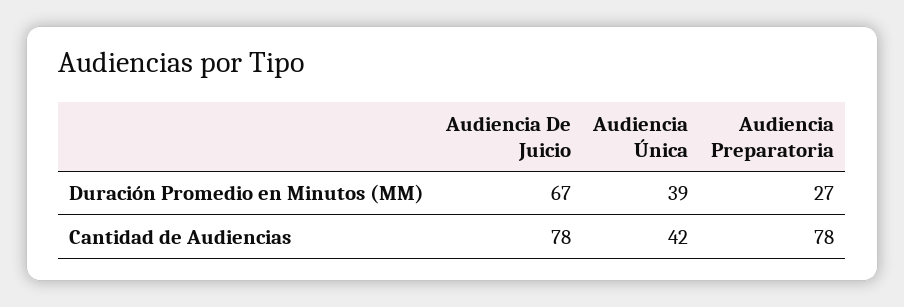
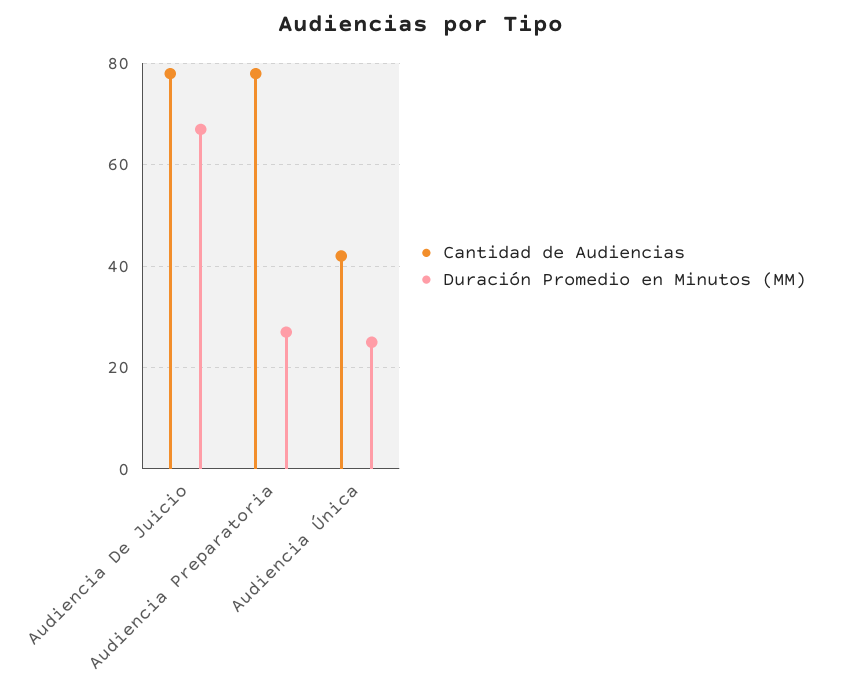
Duración Promedio en Minutos (MM), Audiencia Única: 39 -> 25

